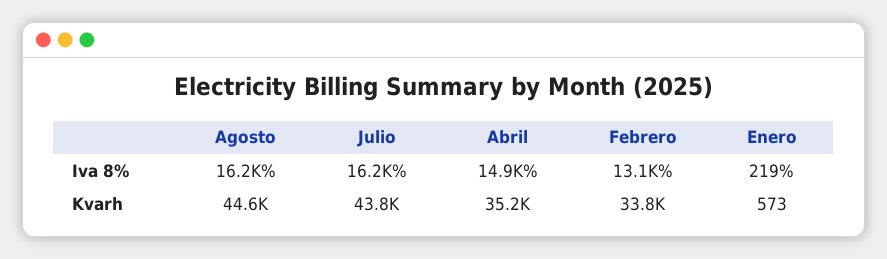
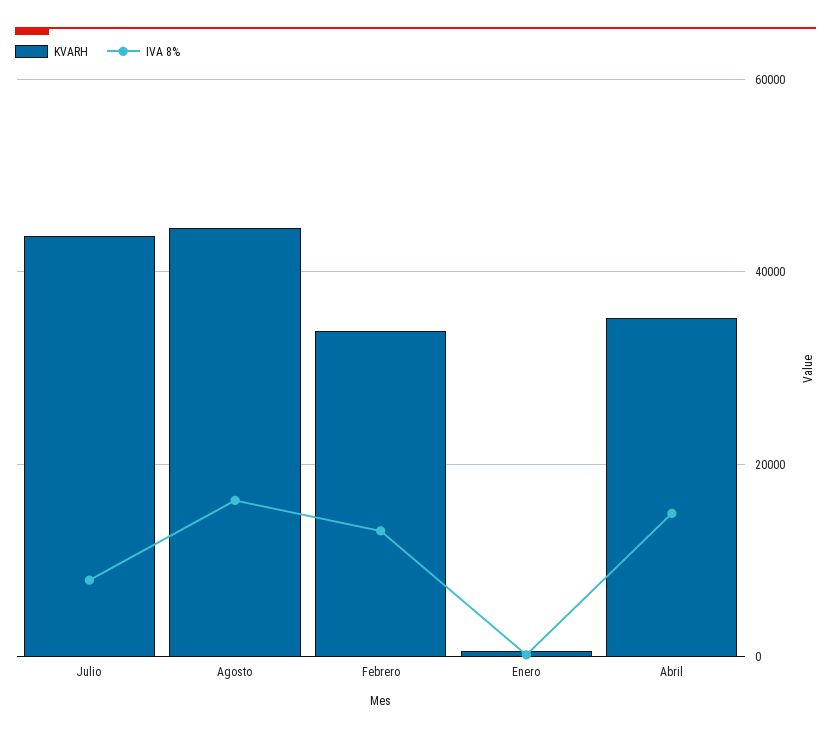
Iva 8%, Julio: 16200 -> 8000

